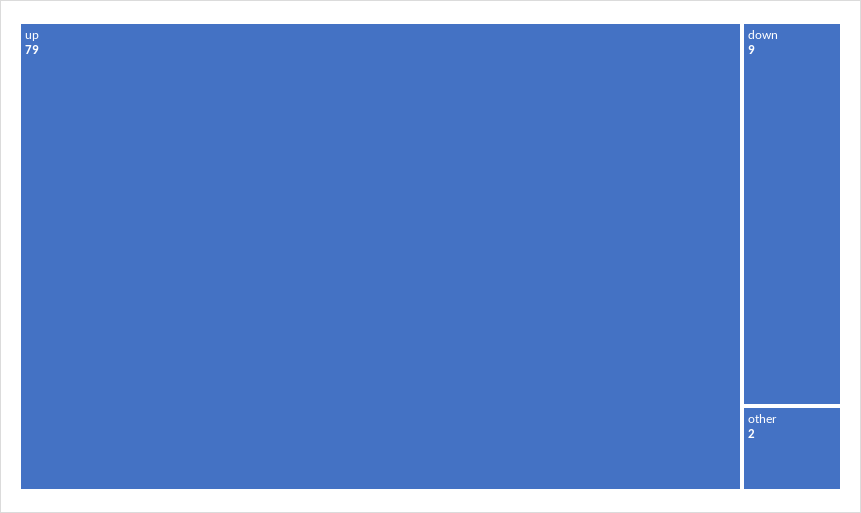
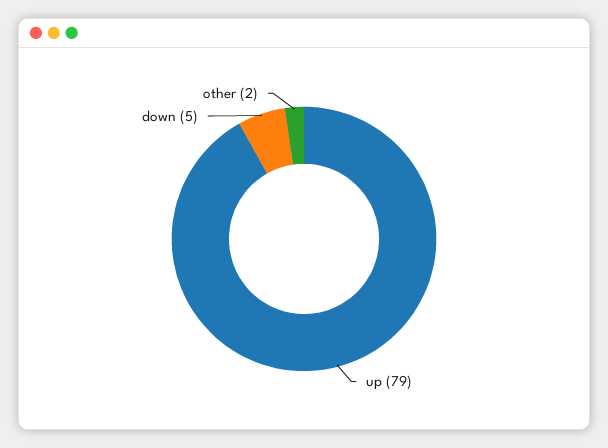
down: 9 -> 5

